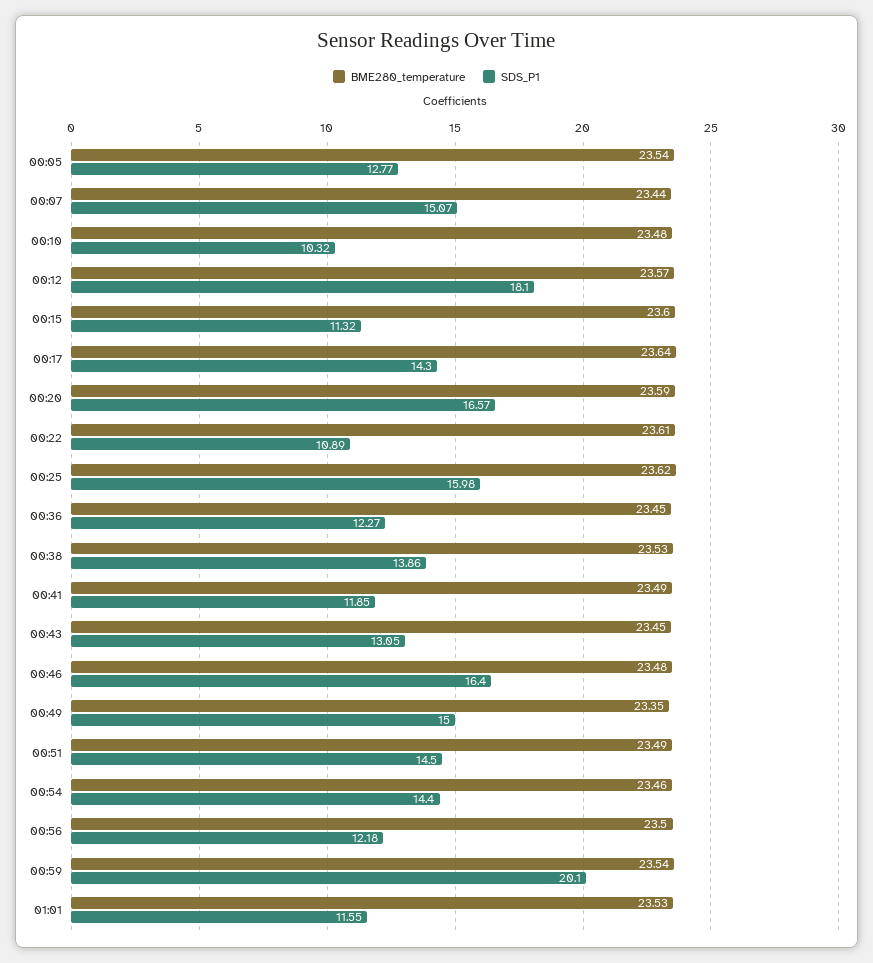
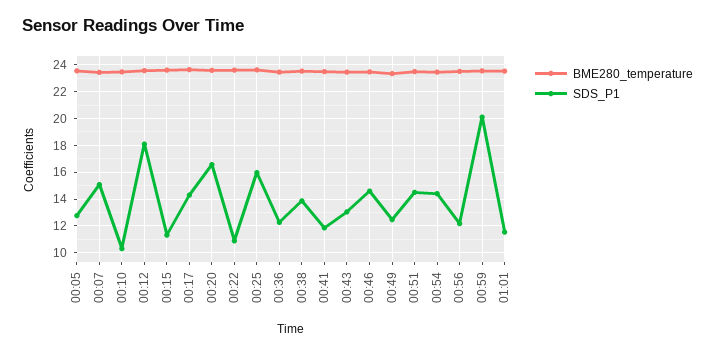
SDS_P1, 00:46: 16.4 -> 14.5
SDS_P1, 00:49: 15 -> 12.5

